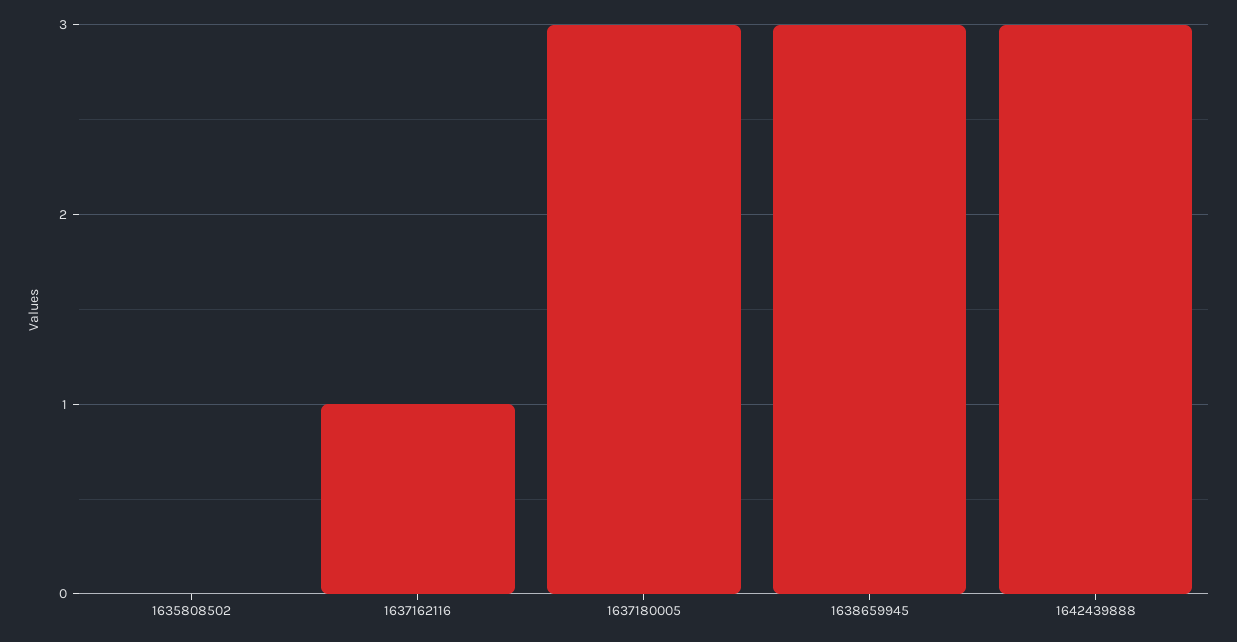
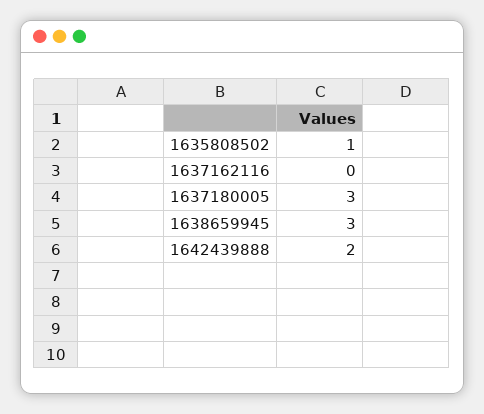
1635808502: 0 -> 1
1637162116: 1 -> 0
1642439888: 3 -> 2

